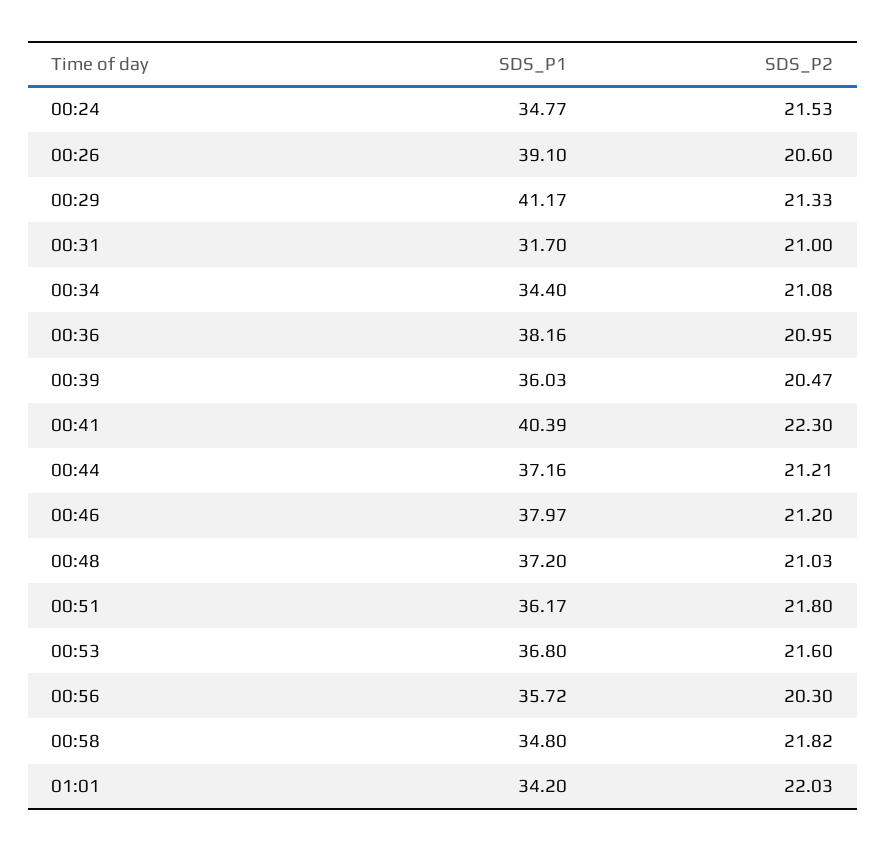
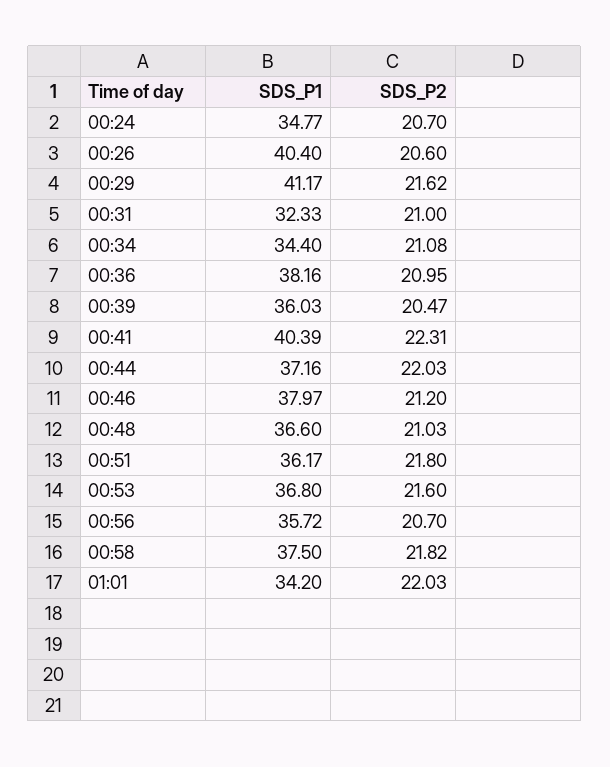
SDS_P2, 00:24: 21.53 -> 20.7
SDS_P1, 00:26: 39.1 -> 40.4
SDS_P2, 00:29: 21.33 -> 21.62
SDS_P1, 00:31: 31.7 -> 32.33
SDS_P2, 00:41: 22.3 -> 22.31
SDS_P2, 00:44: 21.21 -> 22.03
SDS_P1, 00:48: 37.2 -> 36.6
SDS_P2, 00:56: 20.3 -> 20.7
SDS_P1, 00:58: 34.8 -> 37.5

